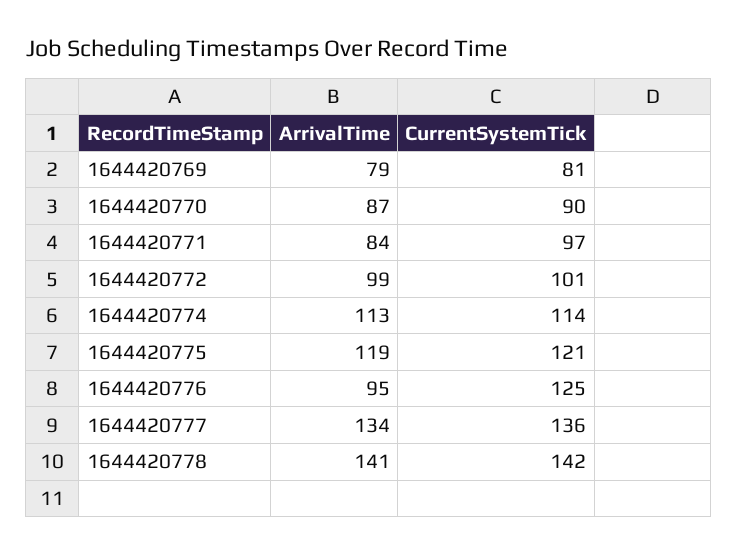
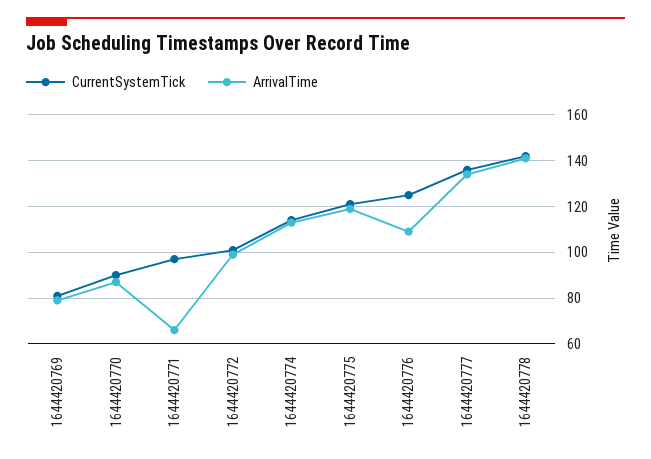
ArrivalTime, 1644420771: 84 -> 65
ArrivalTime, 1644420776: 95 -> 110

